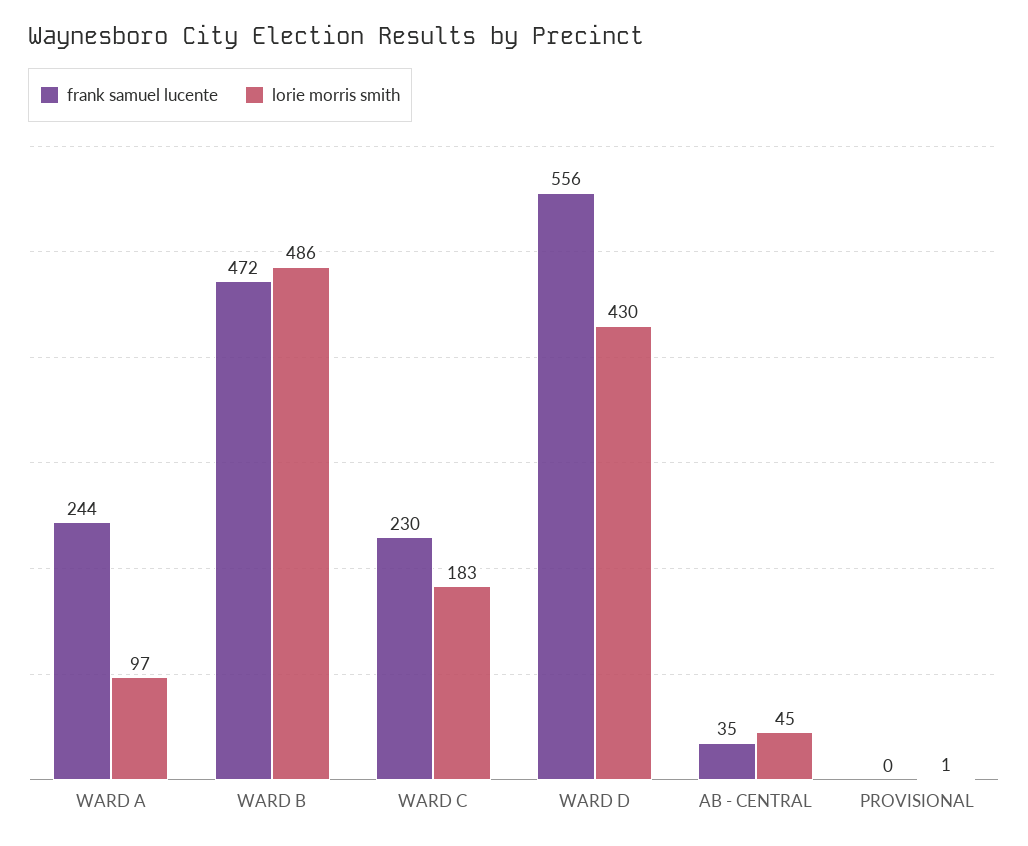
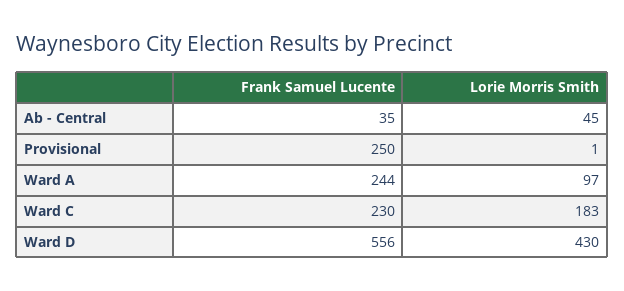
frank samuel lucente, WARD B: 472 -> none
lorie morris smith, WARD B: 486 -> none
frank samuel lucente, PROVISIONAL: 0 -> 250

